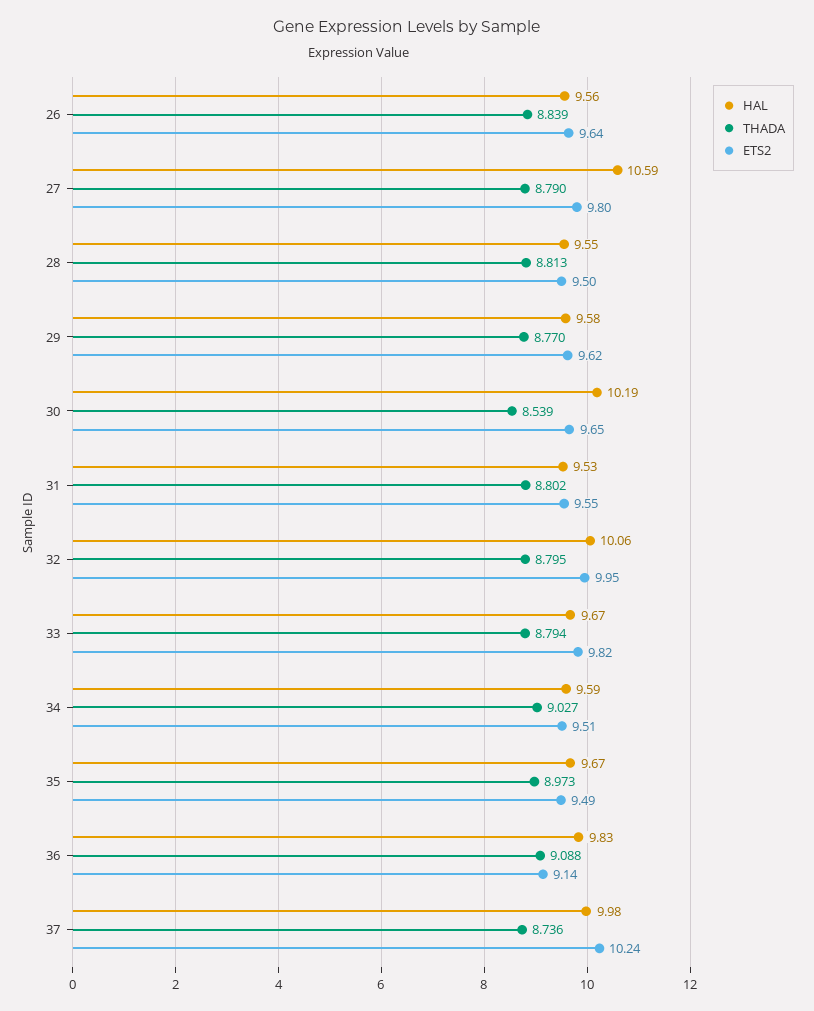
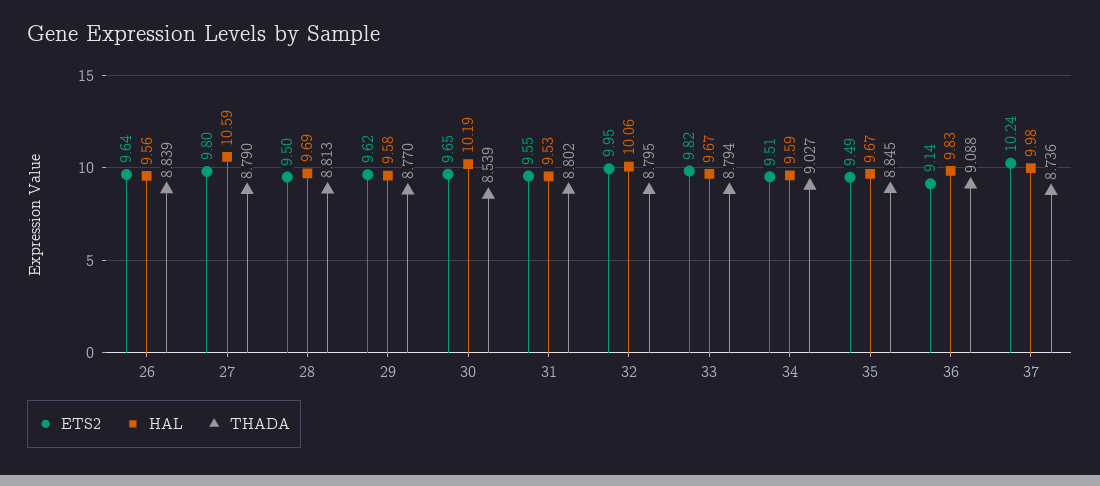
HAL, 28: 9.55 -> 9.69
THADA, 35: 8.973 -> 8.845

